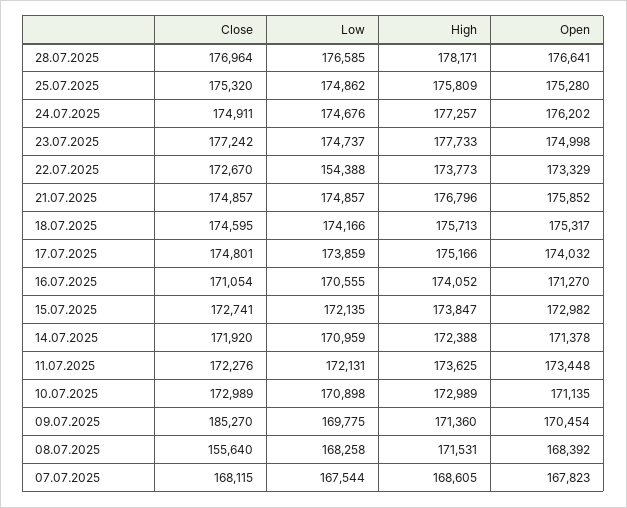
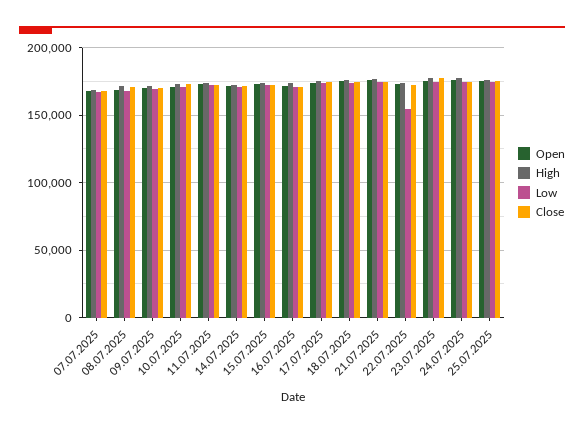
Close, 28.07.2025: 176964 -> none
Low, 28.07.2025: 176585 -> none
High, 28.07.2025: 178171 -> none
Open, 28.07.2025: 176641 -> none
Close, 09.07.2025: 185270 -> 170000
Close, 08.07.2025: 155640 -> 170000

